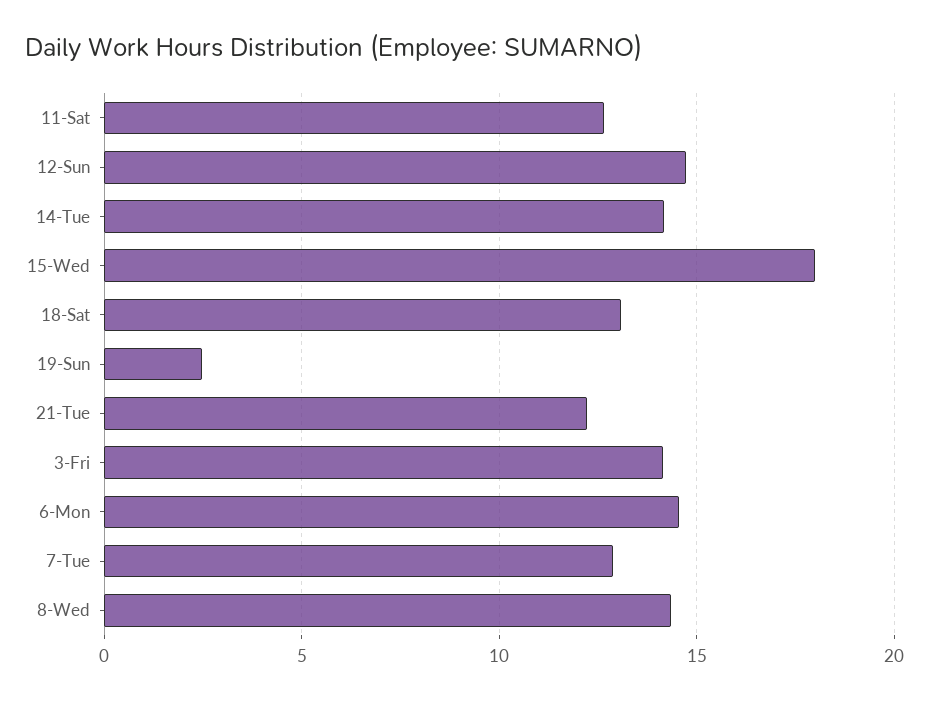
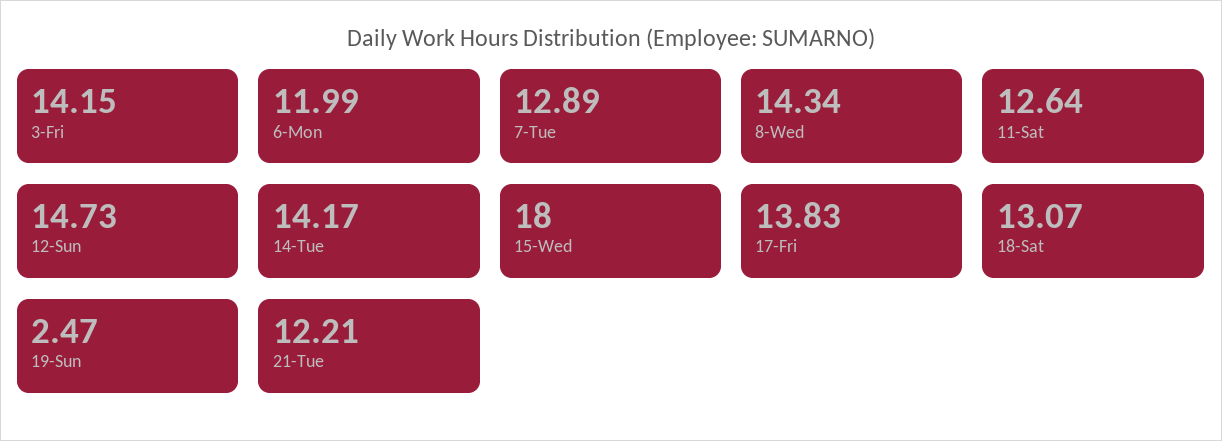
6-Mon: 14.5 -> 11.99
17-Fri: none -> 13.83

